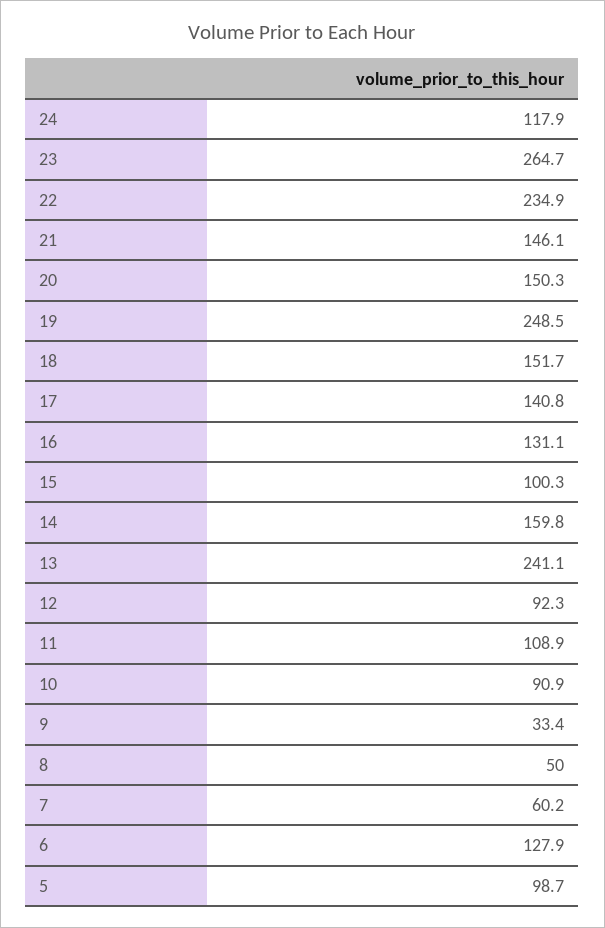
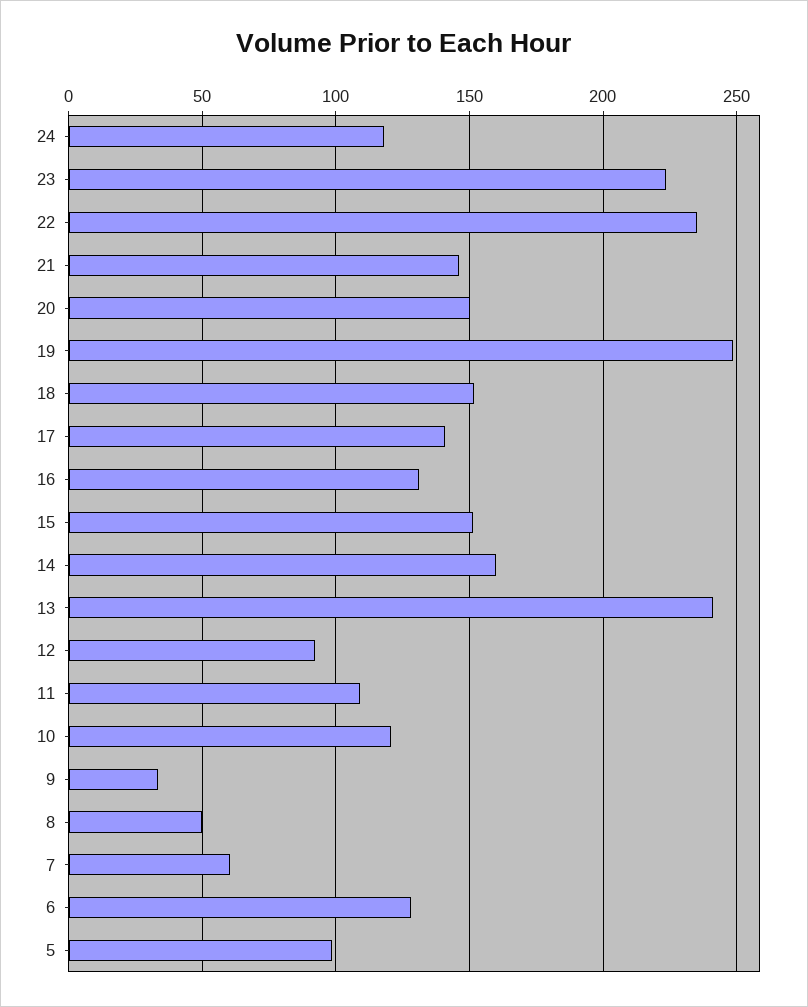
23: 264.7 -> 225
15: 100.3 -> 150
10: 90.9 -> 120

